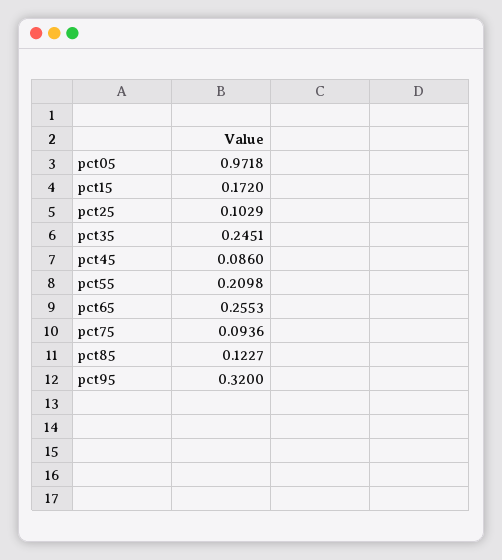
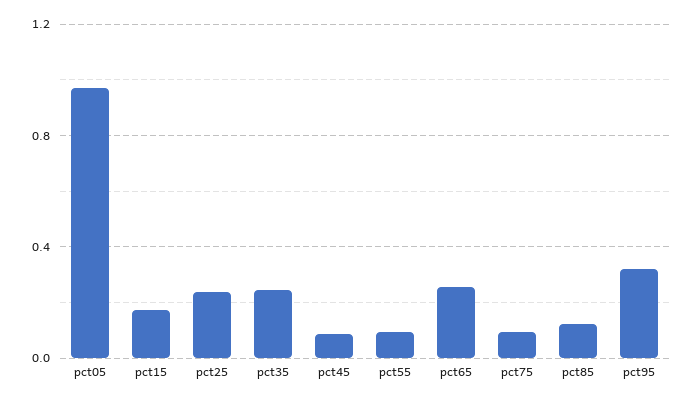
pct25: 0.1029 -> 0.25
pct55: 0.2098 -> 0.1

